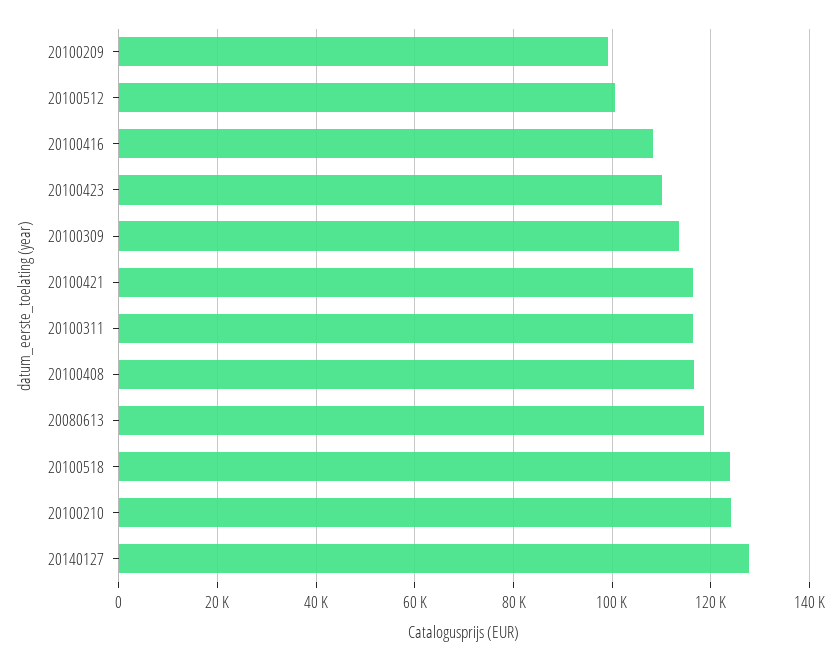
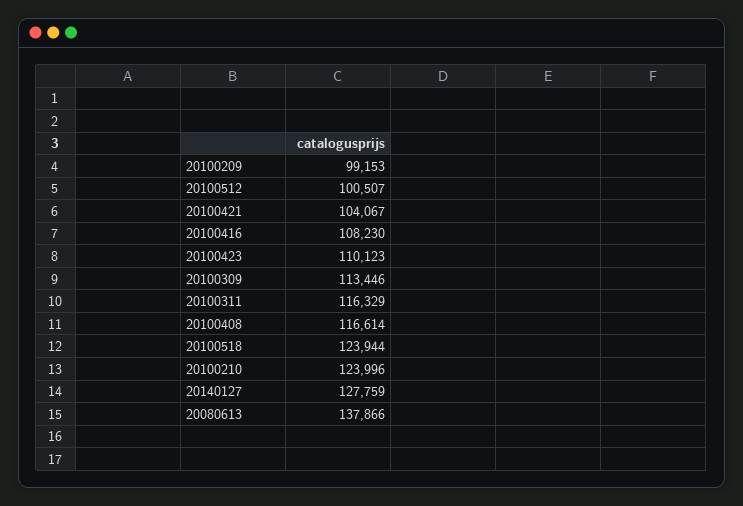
20100421: 116000 -> 104067
20080613: 118000 -> 137866

